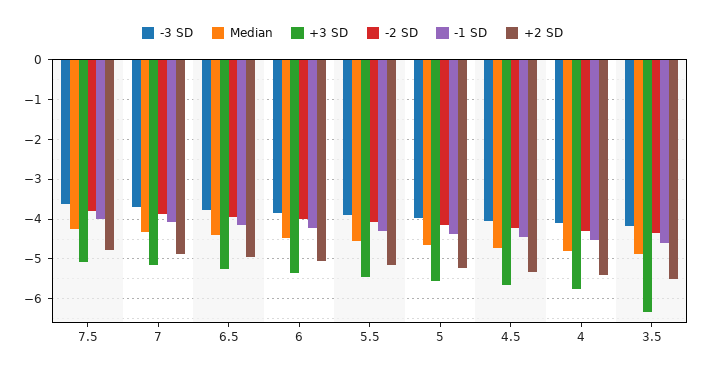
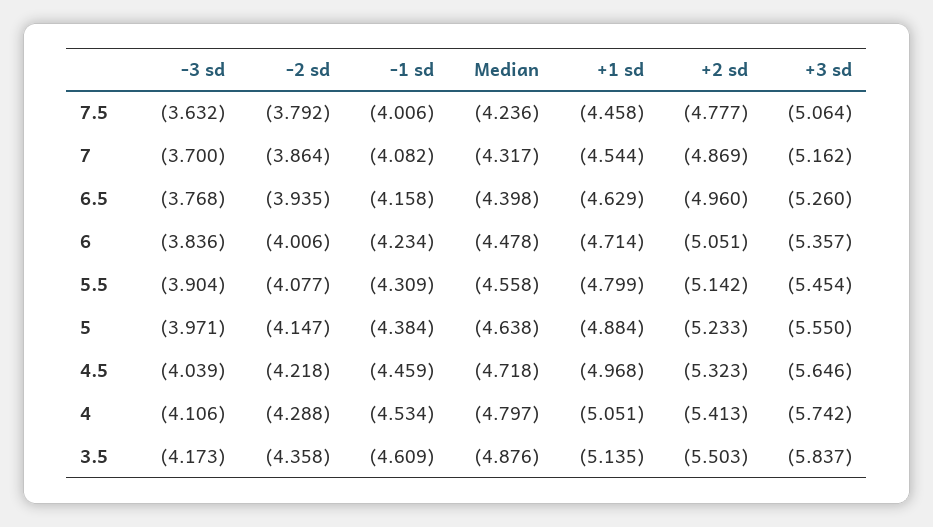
+3 SD, 3.5: -6.4 -> -5.837
+1 sd, 7.5: none -> -4.458
+1 sd, 7: none -> -4.544
+1 sd, 6.5: none -> -4.629
+1 sd, 6: none -> -4.714
+1 sd, 5.5: none -> -4.799
+1 sd, 5: none -> -4.884
+1 sd, 4.5: none -> -4.968
+1 sd, 4: none -> -5.051
+1 sd, 3.5: none -> -5.135

